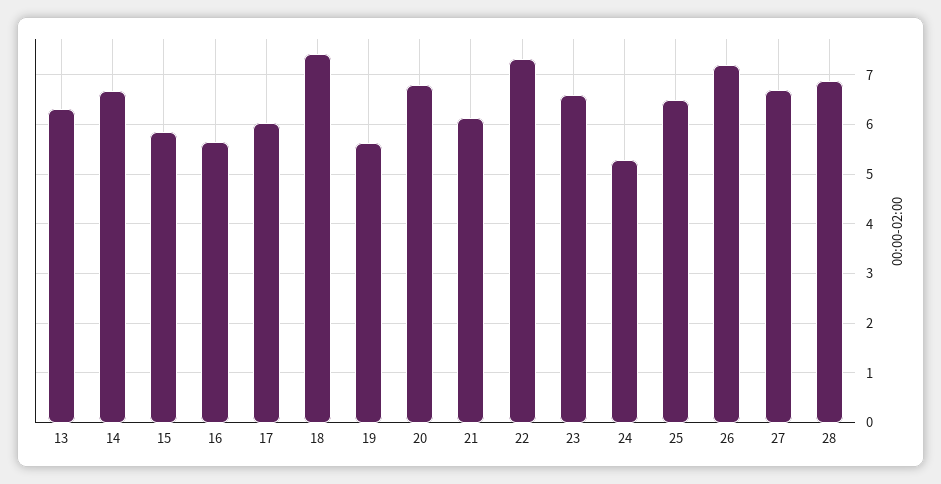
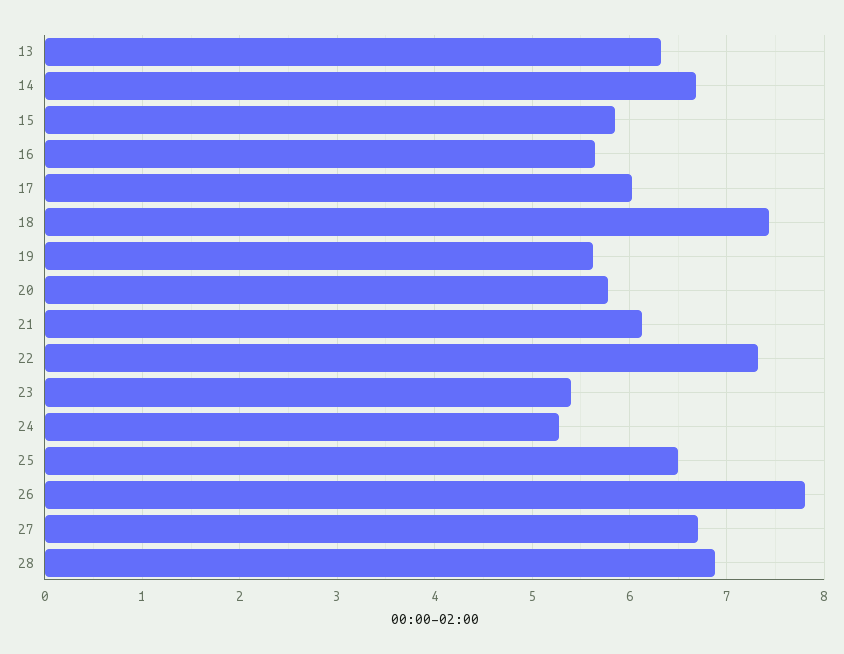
20: 6.8 -> 5.8
23: 6.6 -> 5.4
26: 7.2 -> 7.8

